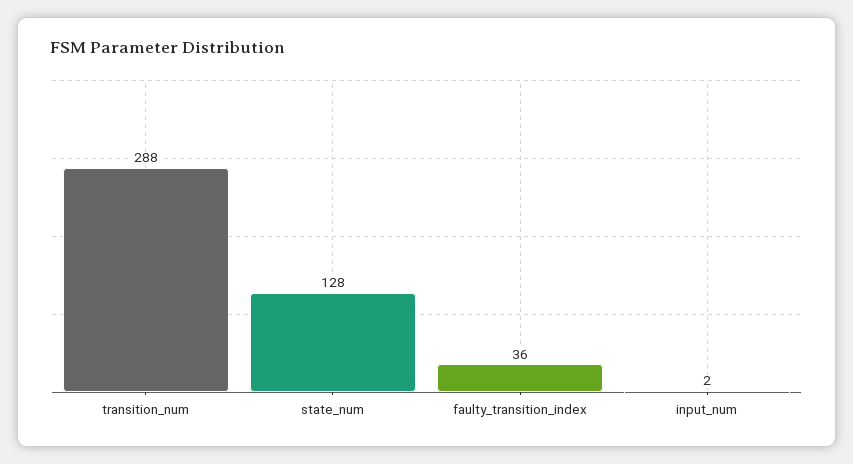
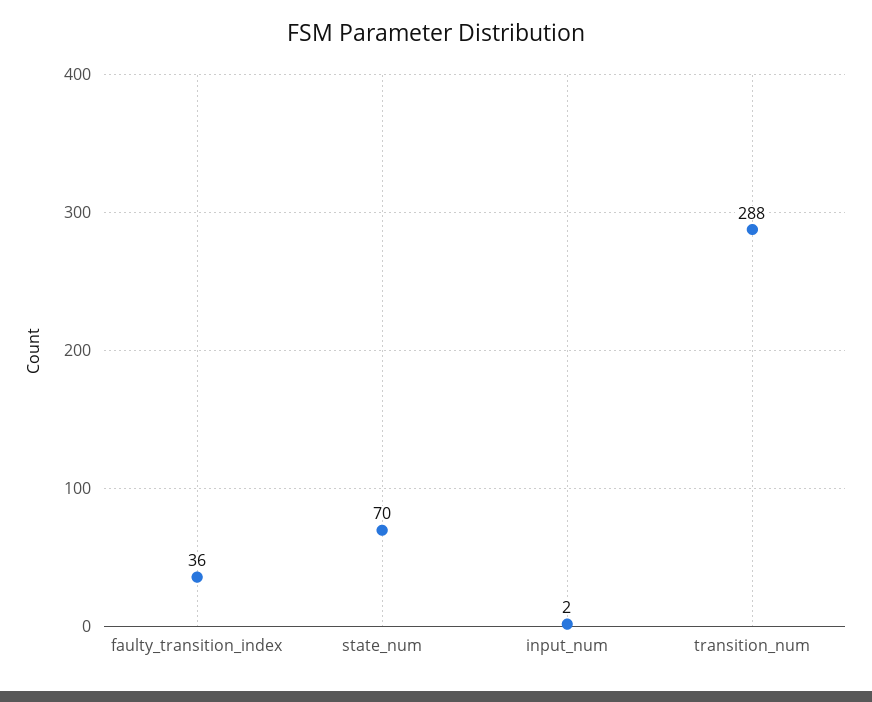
state_num: 128 -> 70

